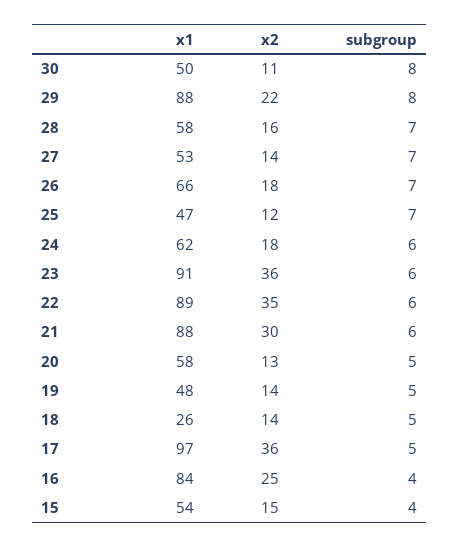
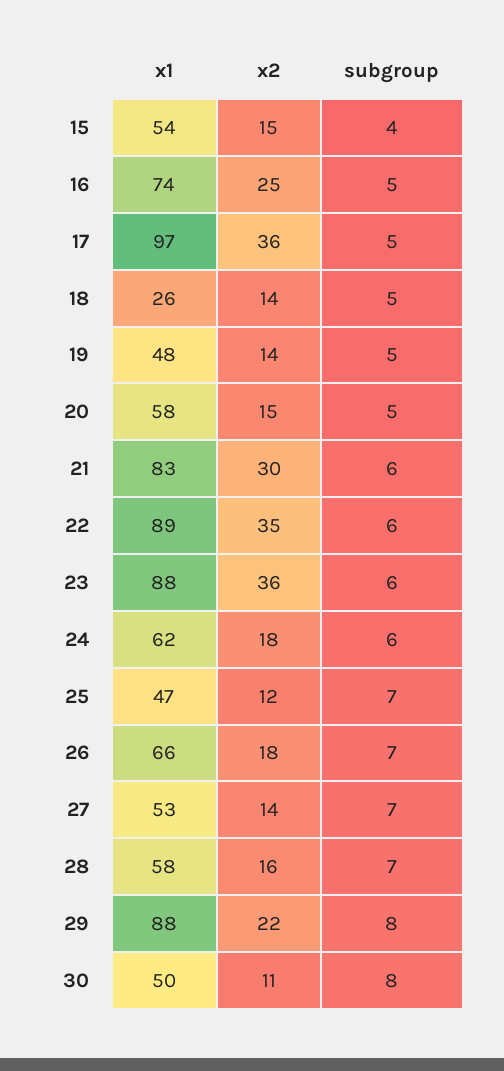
x1, 23: 91 -> 88
x1, 21: 88 -> 83
x2, 20: 13 -> 15
x1, 16: 84 -> 74
subgroup, 16: 4 -> 5

